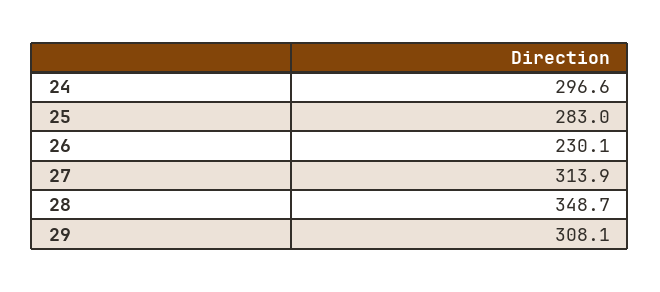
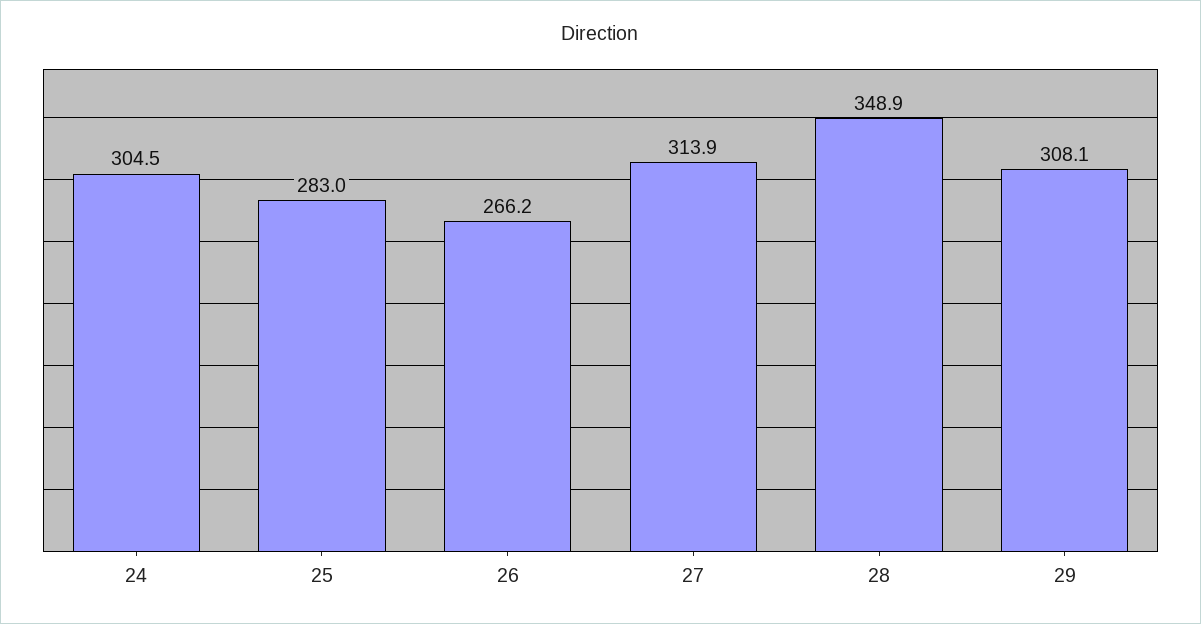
24: 296.6 -> 304.5
26: 230.1 -> 266.2
28: 348.7 -> 348.9

